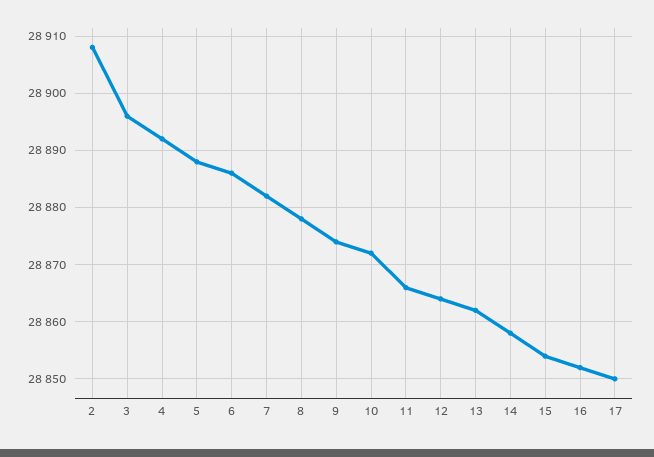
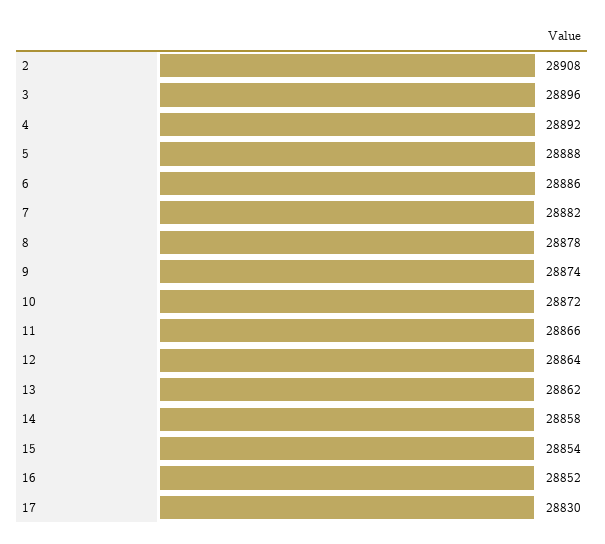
17: 28850 -> 28830

